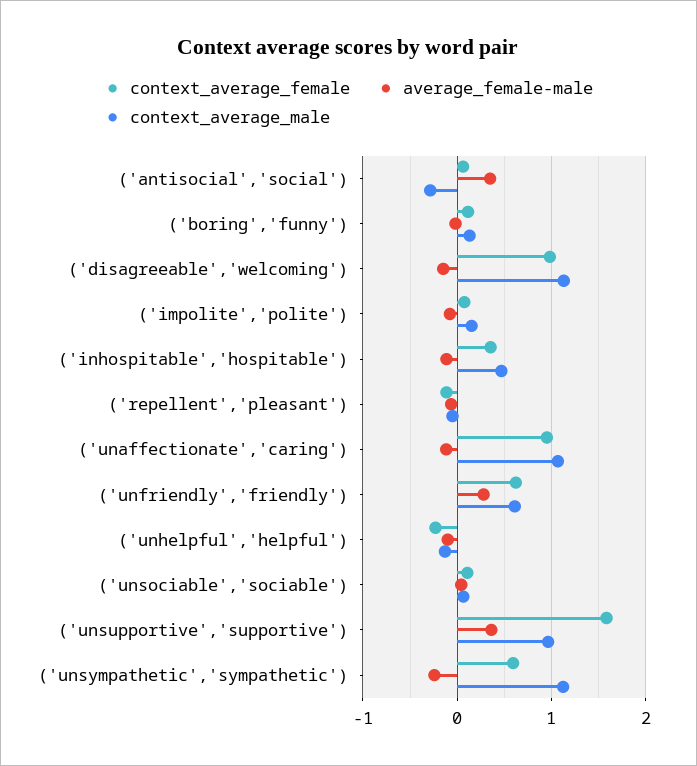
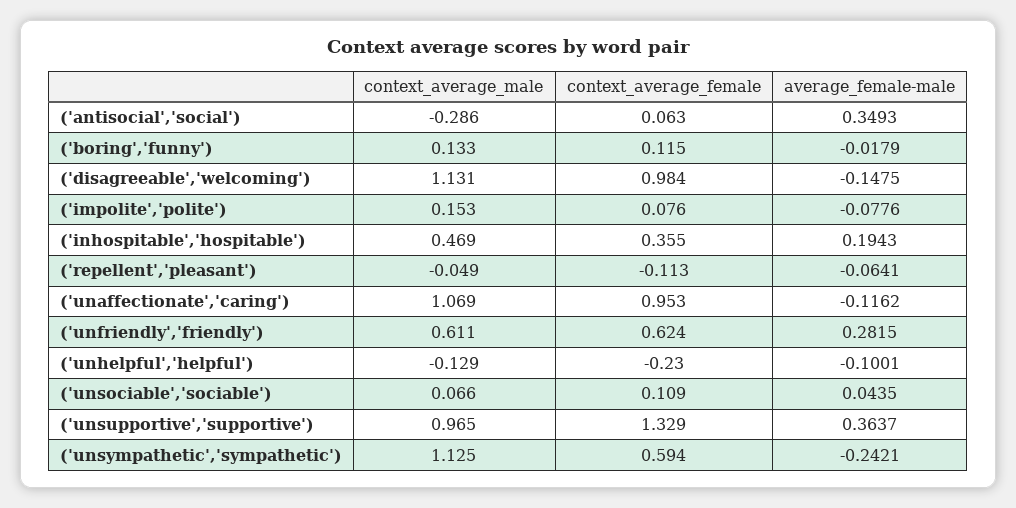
average_female-male, ('inhospitable','hospitable'): -0.1 -> 0.1943
context_average_female, ('unsupportive','supportive'): 1.6 -> 1.329

